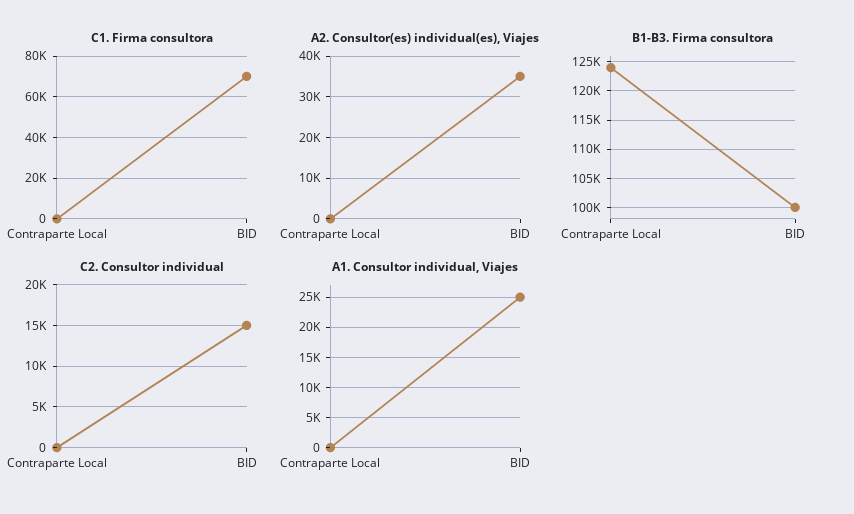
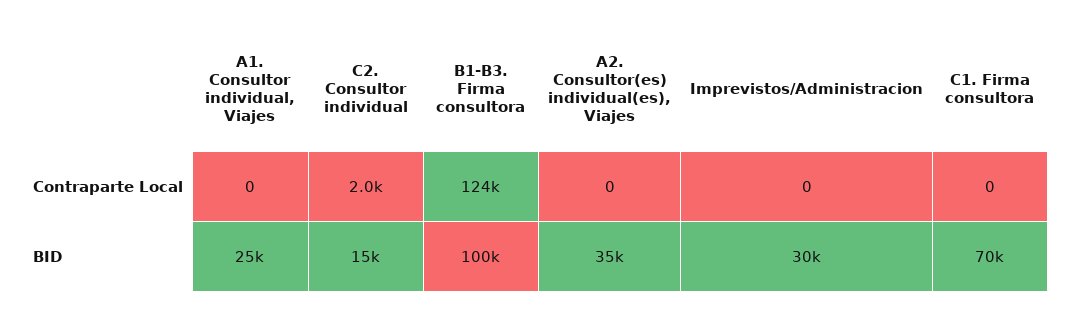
C2. Consultor individual, Contraparte Local: 0 -> 2000
Imprevistos/Administracion, Contraparte Local: none -> 0
Imprevistos/Administracion, BID: none -> 30000

